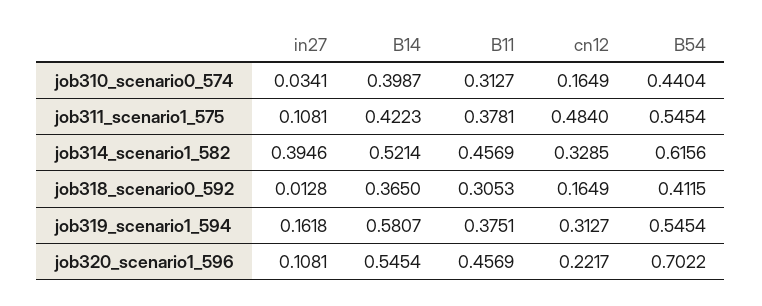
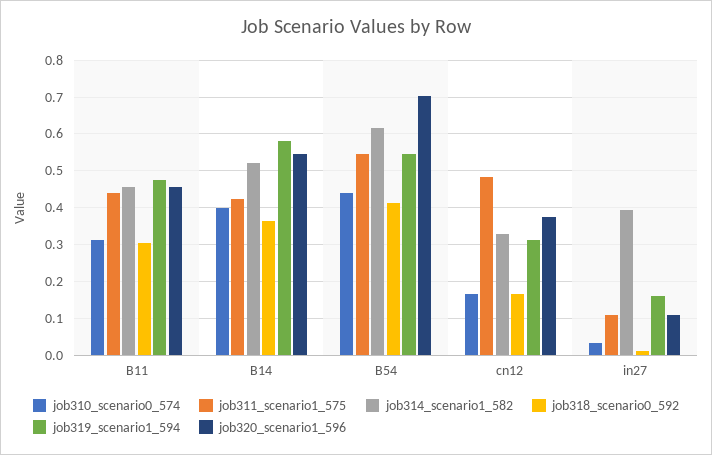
job311_scenario1_575, B11: 0.3781 -> 0.44
job319_scenario1_594, B11: 0.3751 -> 0.48
job320_scenario1_596, cn12: 0.2217 -> 0.38

